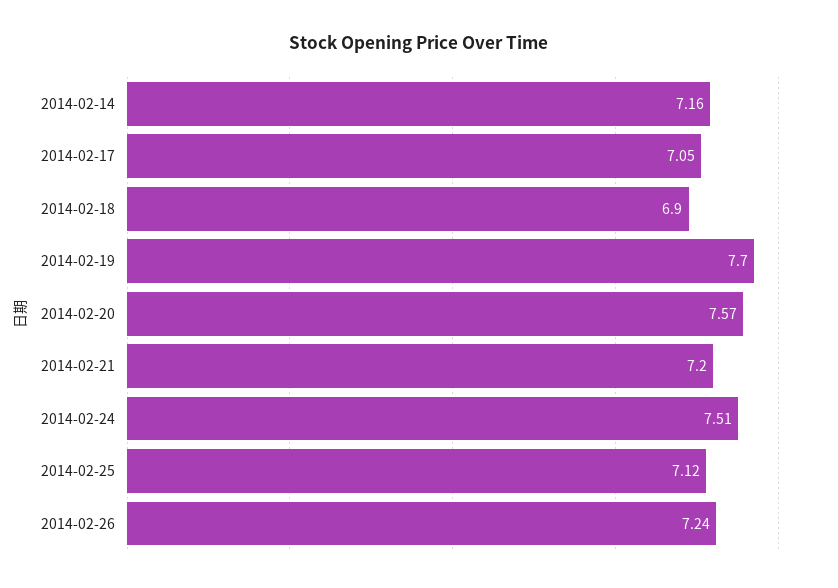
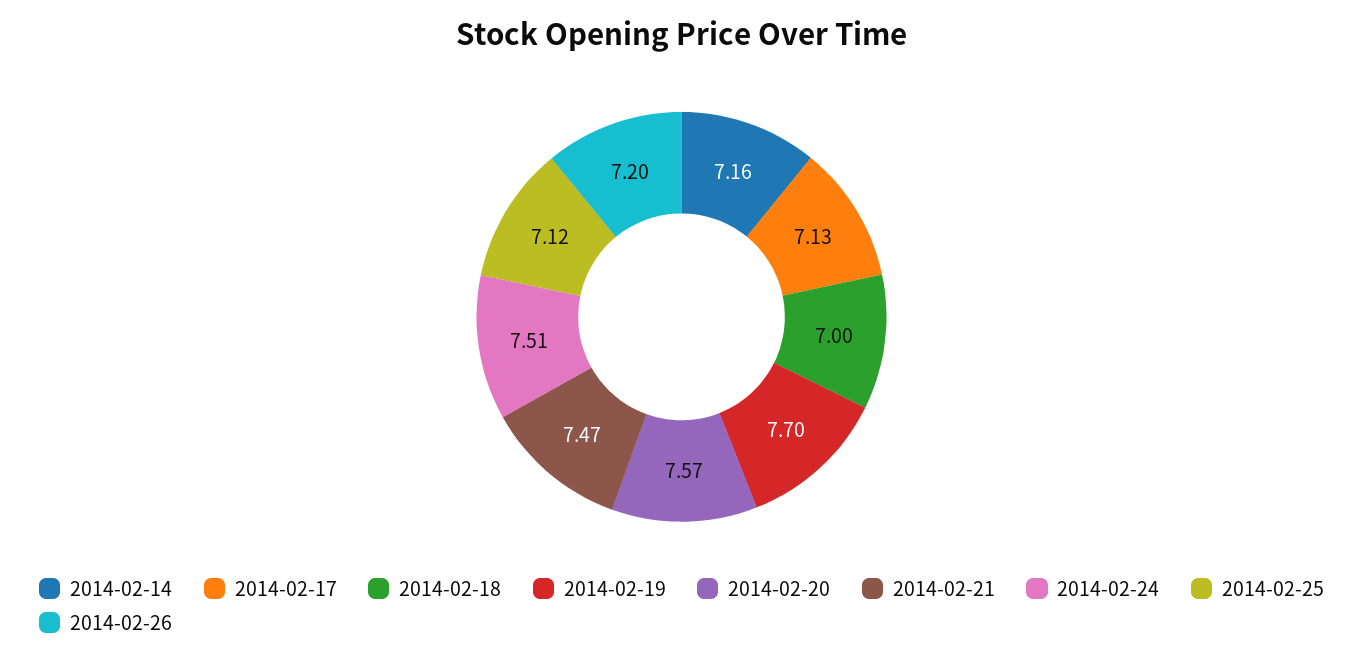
2014-02-17: 7.05 -> 7.13
2014-02-18: 6.9 -> 7
2014-02-21: 7.2 -> 7.47
2014-02-26: 7.24 -> 7.2

